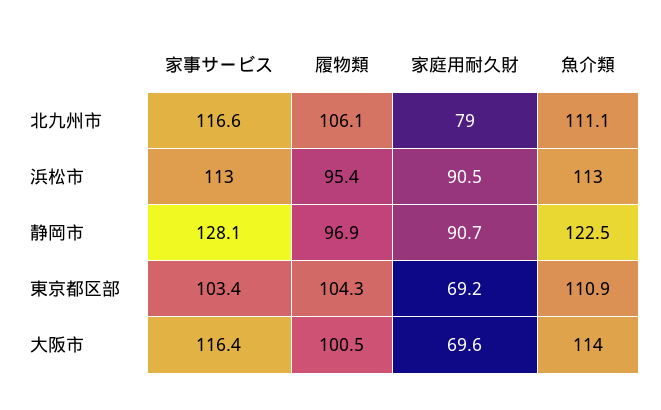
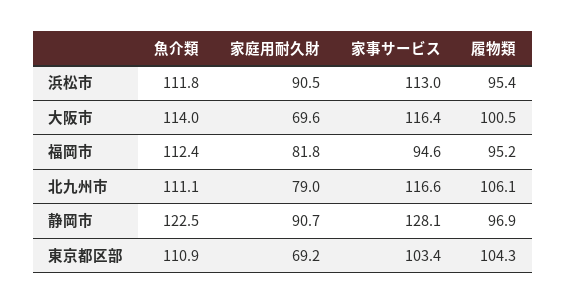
魚介類, 浜松市: 113 -> 111.8
魚介類, 福岡市: none -> 112.4
家庭用耐久財, 福岡市: none -> 81.8
家事サービス, 福岡市: none -> 94.6
履物類, 福岡市: none -> 95.2

